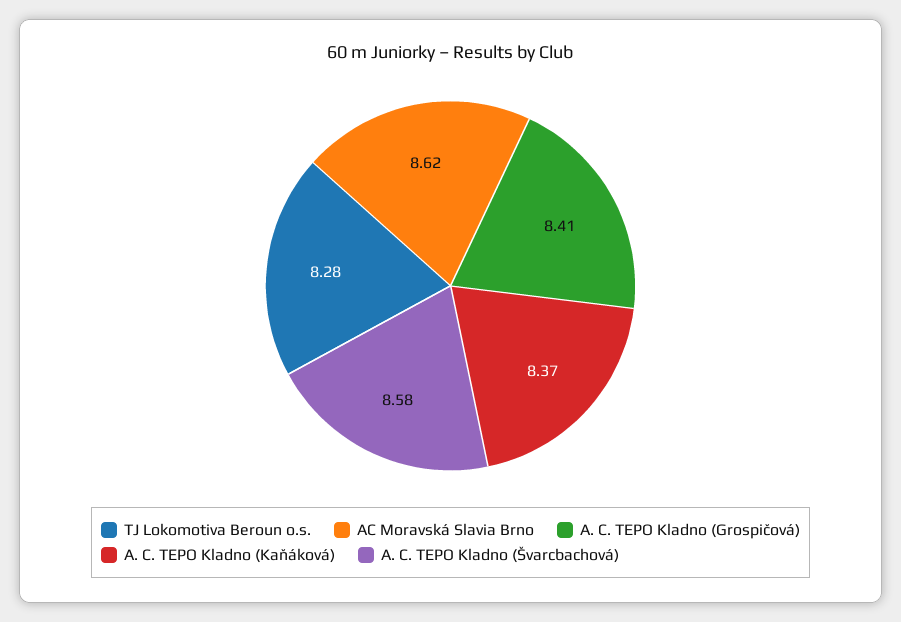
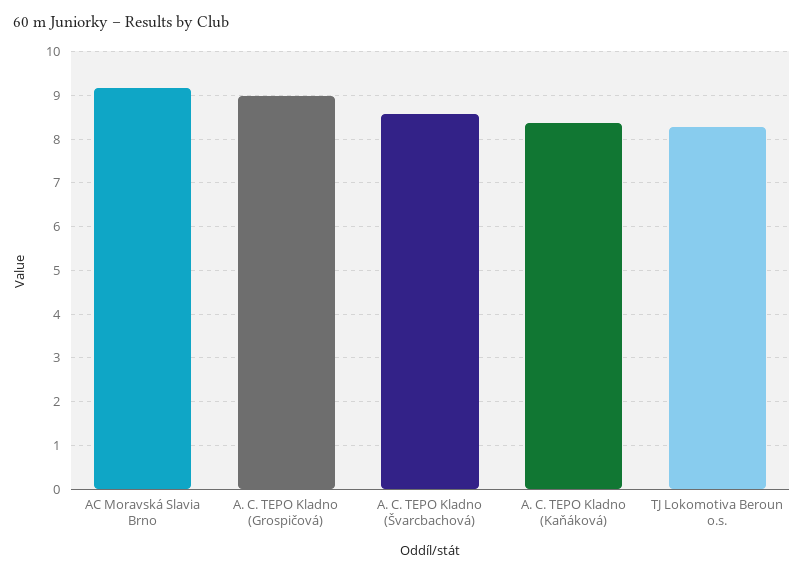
AC Moravská Slavia Brno: 8.62 -> 9.2
A. C. TEPO Kladno (Grospičová): 8.41 -> 9

